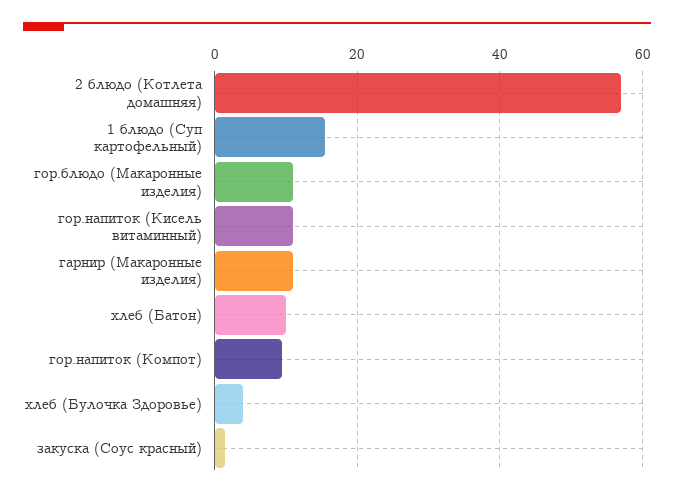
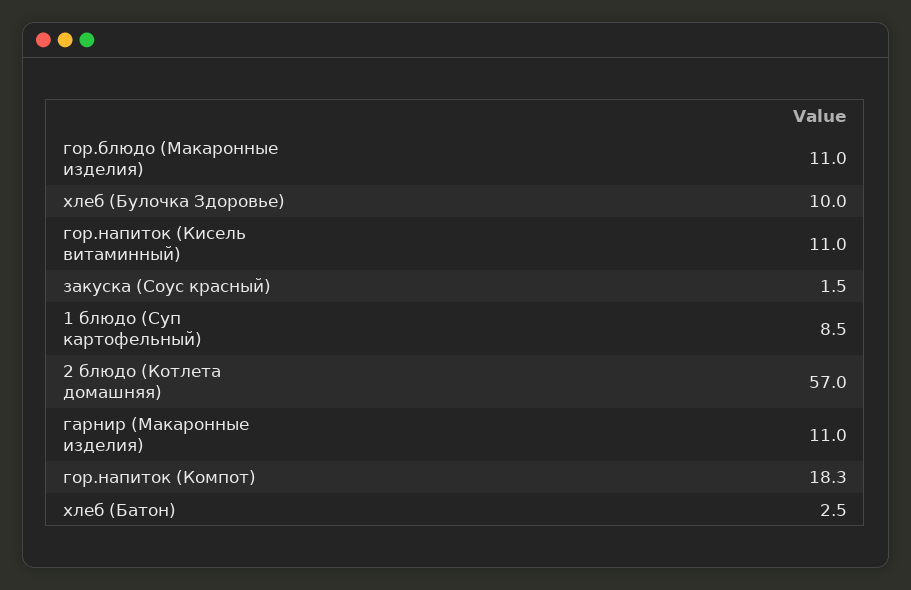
1 блюдо (Суп картофельный): 16 -> 8.5
хлеб (Батон): 10 -> 2.5
гор.напиток (Компот): 10 -> 18.3
хлеб (Булочка Здоровье): 4 -> 10

